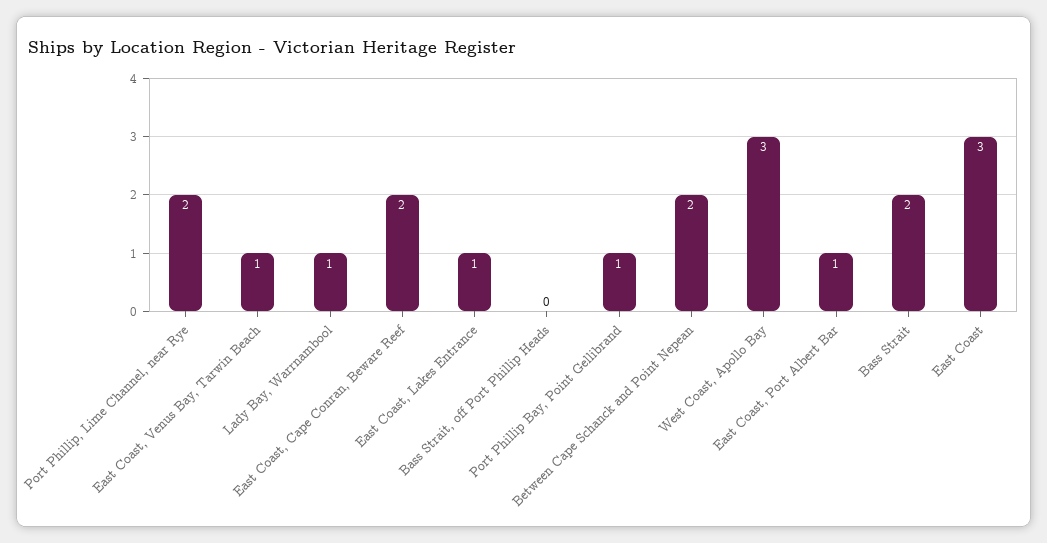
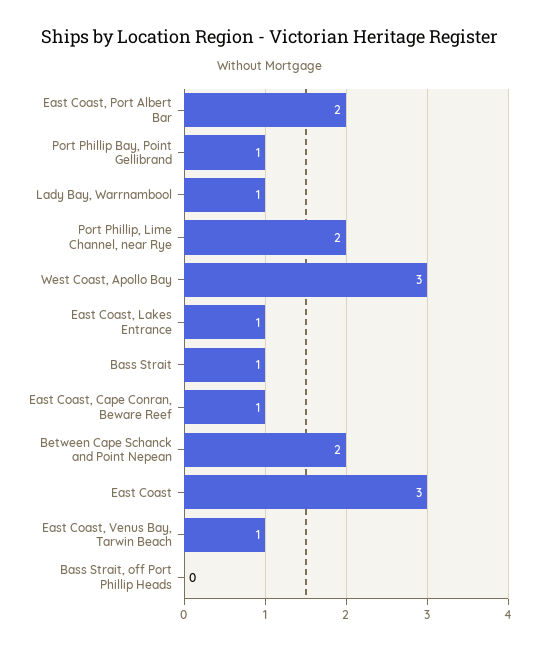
East Coast, Cape Conran, Beware Reef: 2 -> 1
East Coast, Port Albert Bar: 1 -> 2
Bass Strait: 2 -> 1

